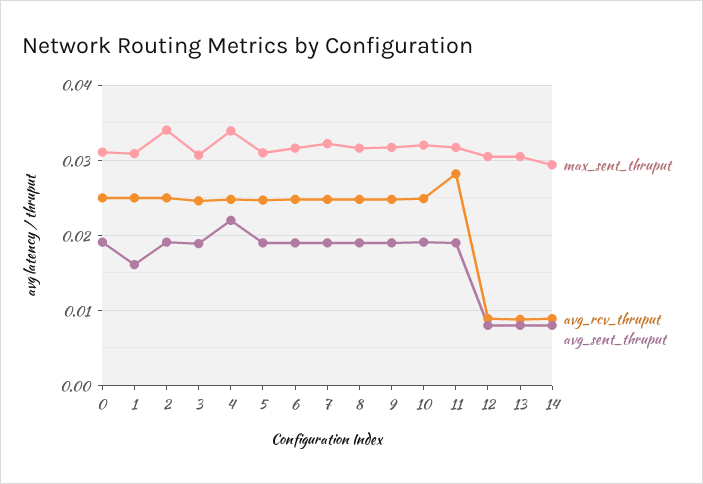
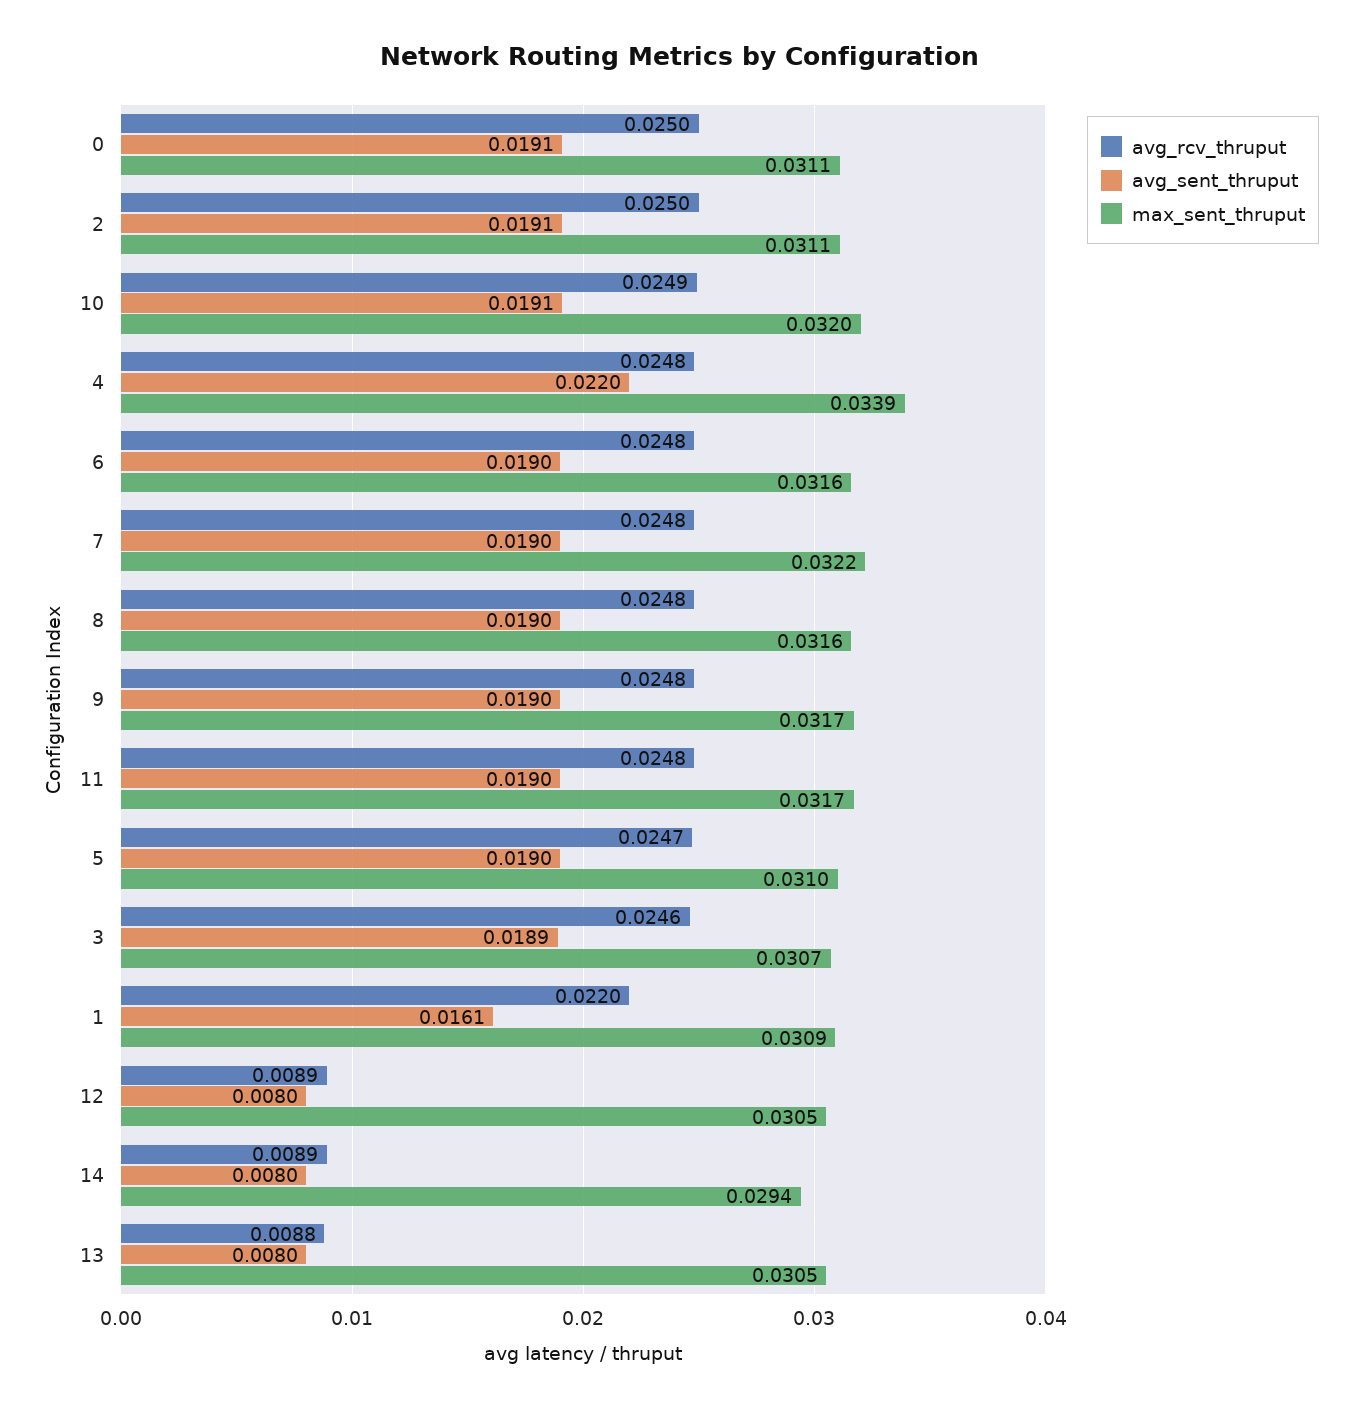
avg_rcv_thruput, 1: 0.025 -> 0.022
max_sent_thruput, 2: 0.034 -> 0.0311
avg_rcv_thruput, 11: 0.028 -> 0.0248

